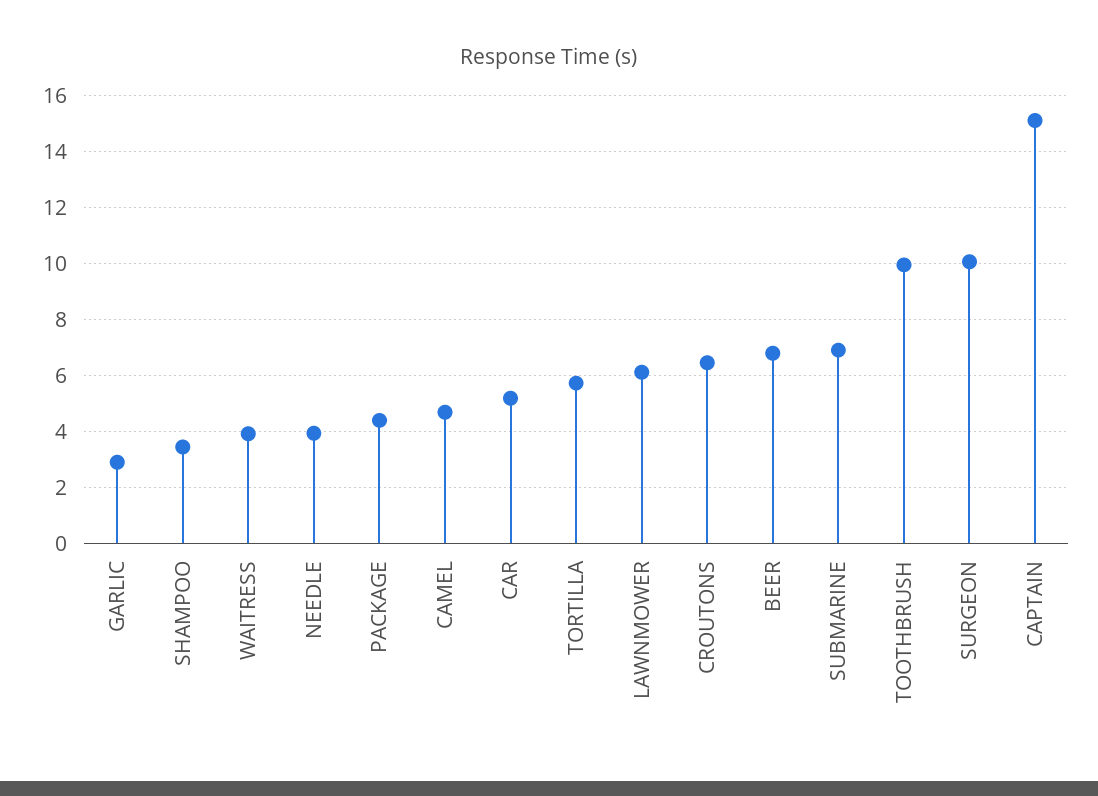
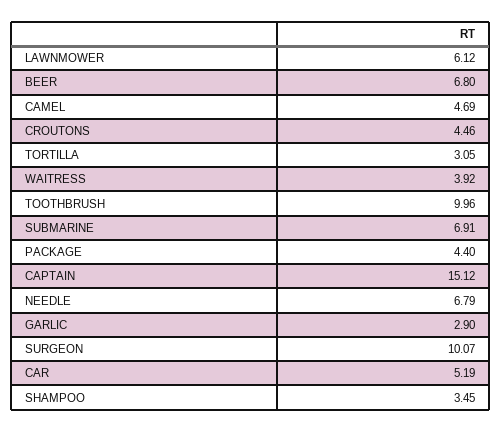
NEEDLE: 4 -> 6.79
TORTILLA: 5.75 -> 3.05
CROUTONS: 6.5 -> 4.46

